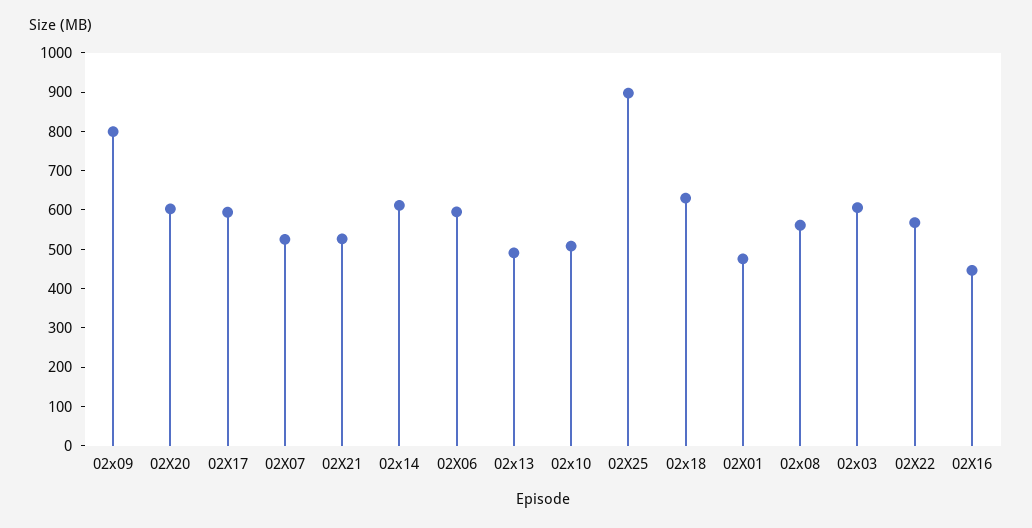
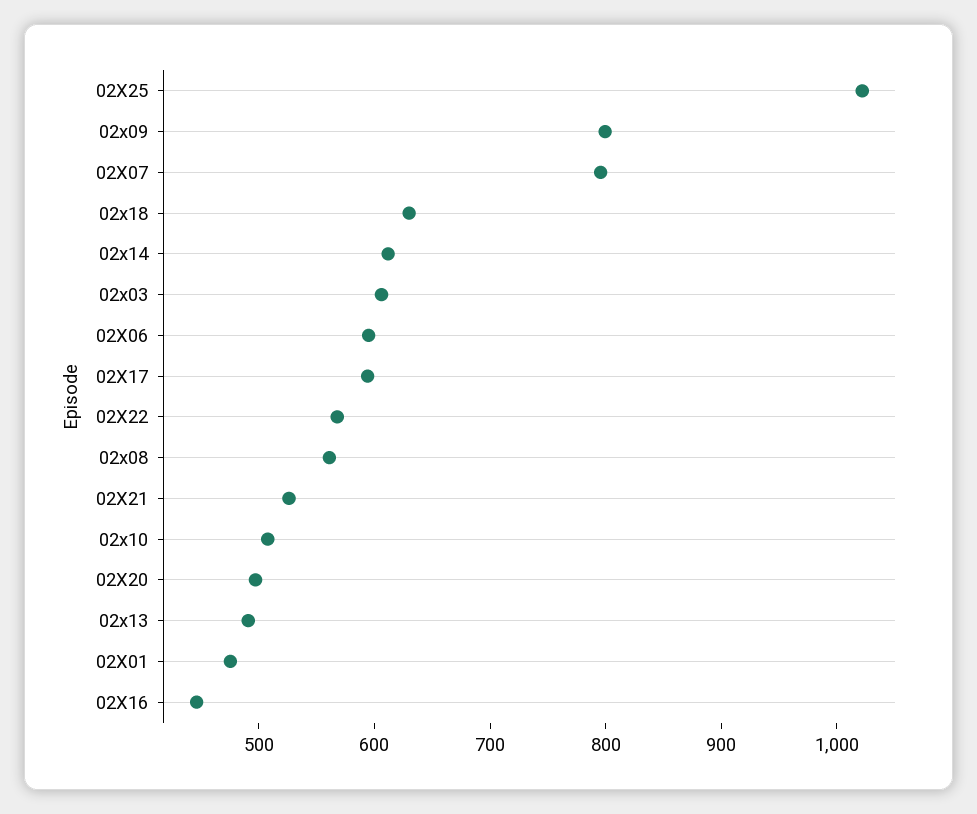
02X20: 600 -> 500
02X07: 525 -> 800
02X25: 900 -> 1020

